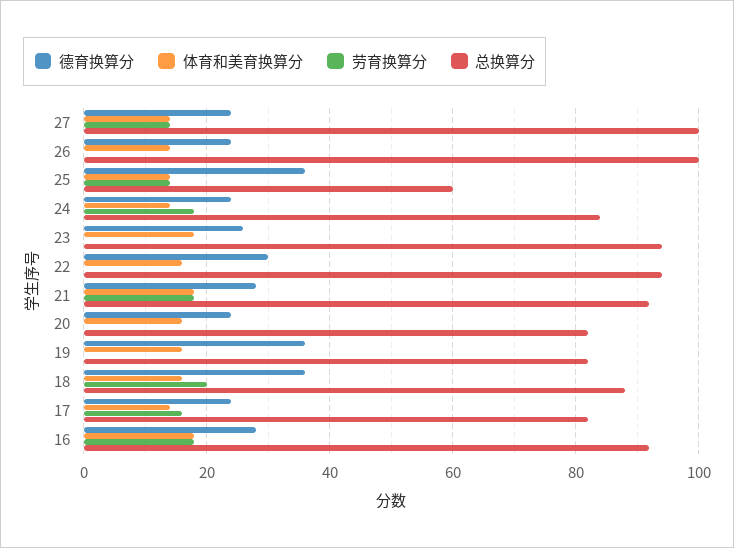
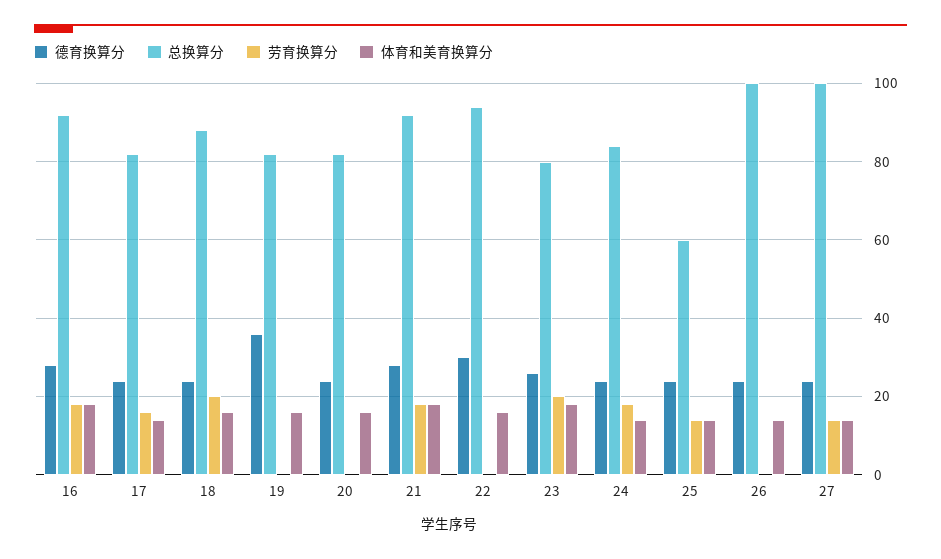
德育换算分, 25: 35 -> 25
劳育换算分, 23: 0 -> 20
总换算分, 23: 95 -> 80
德育换算分, 18: 35 -> 25

